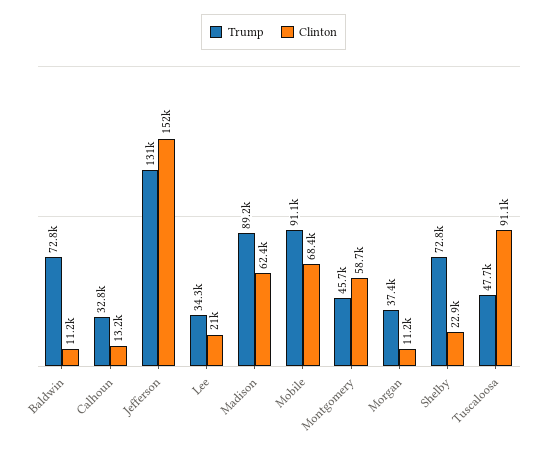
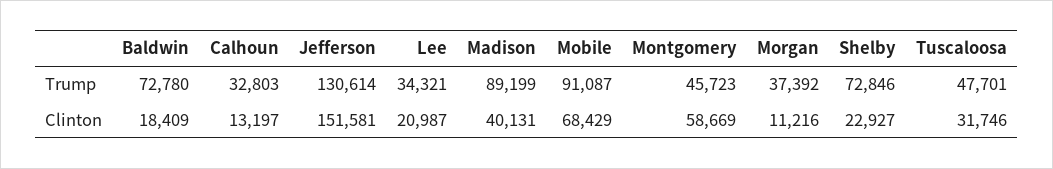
Clinton, Baldwin: 11200 -> 18409
Clinton, Madison: 62400 -> 40131
Clinton, Tuscaloosa: 91100 -> 31746

